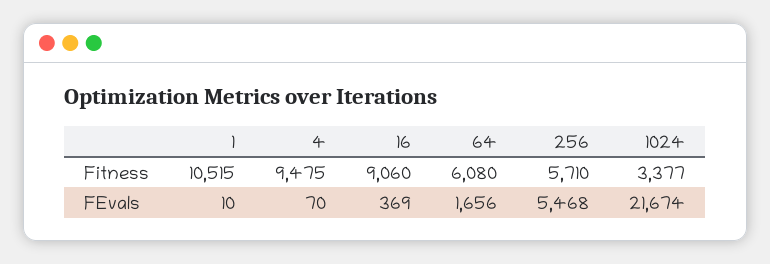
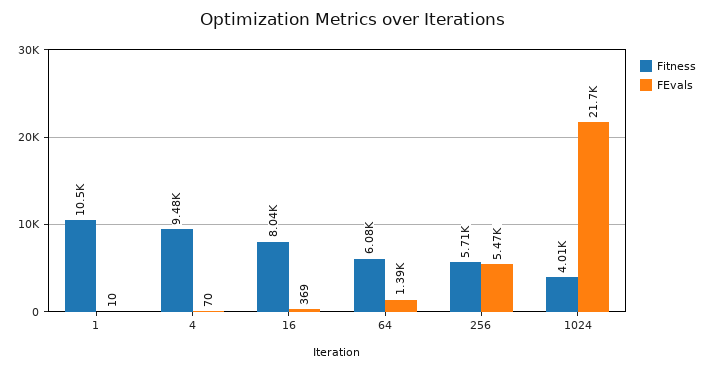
Fitness, 16: 9060 -> 8040
Fitness, 1024: 3377 -> 4010
FEvals, 64: 1656 -> 1390

